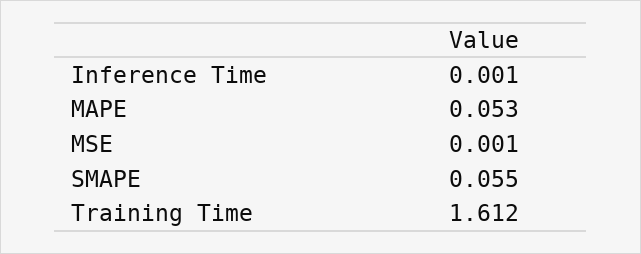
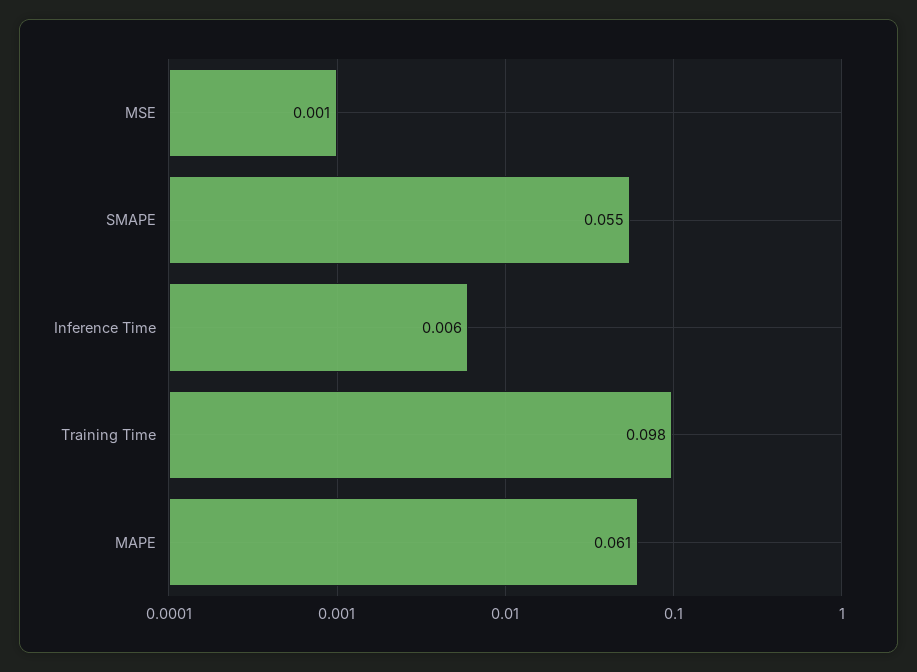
Inference Time: 0.001 -> 0.006
MAPE: 0.053 -> 0.061
Training Time: 1.612 -> 0.098

